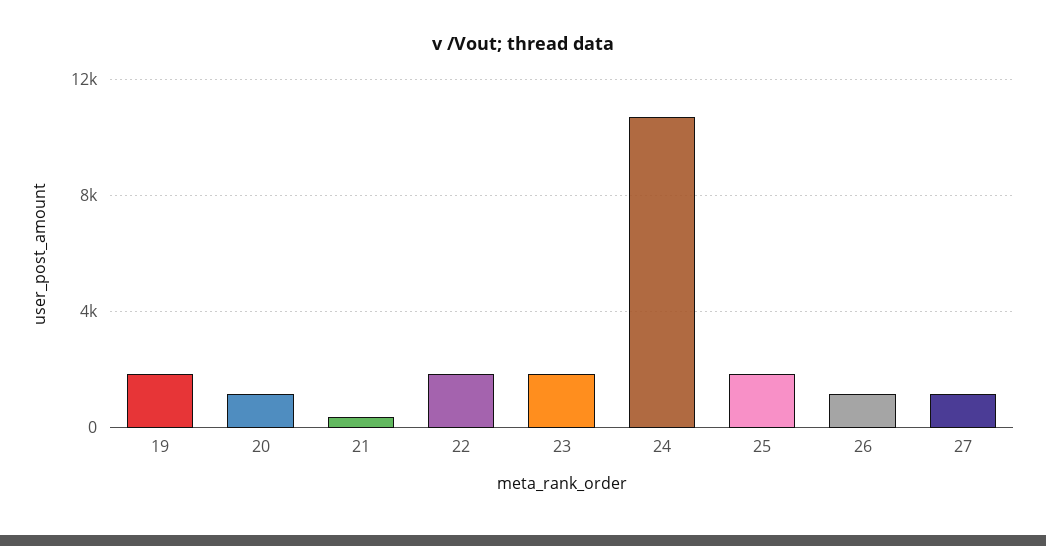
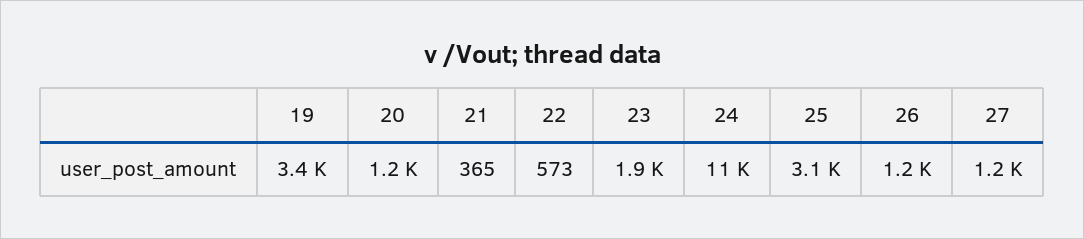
19: 2000 -> 3400
22: 2000 -> 573
25: 2000 -> 3100

